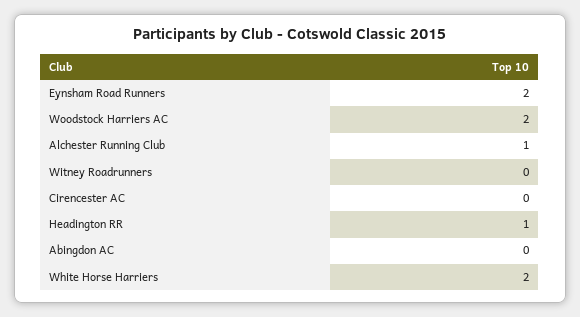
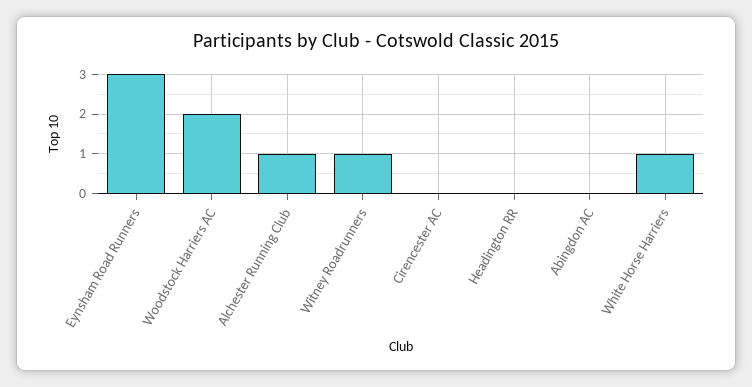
Eynsham Road Runners: 2 -> 3
Witney Roadrunners: 0 -> 1
Headington RR: 1 -> 0
White Horse Harriers: 2 -> 1

